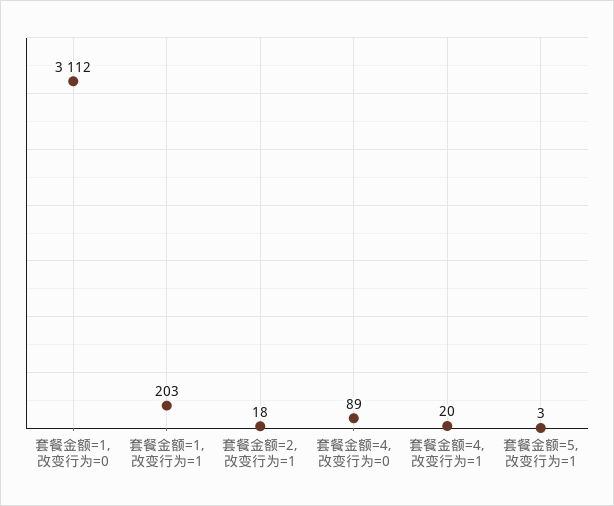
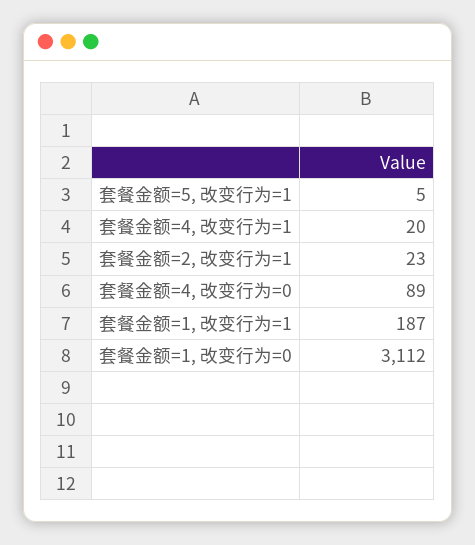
套餐金额=1, 改变行为=1: 203 -> 187
套餐金额=2, 改变行为=1: 18 -> 23
套餐金额=5, 改变行为=1: 3 -> 5

